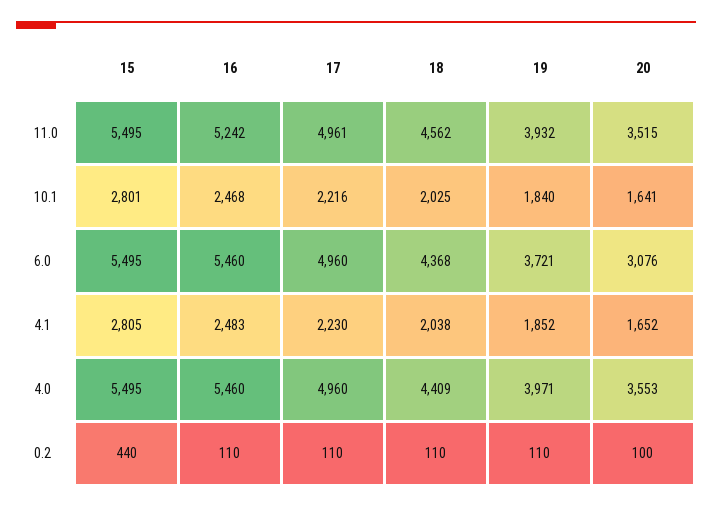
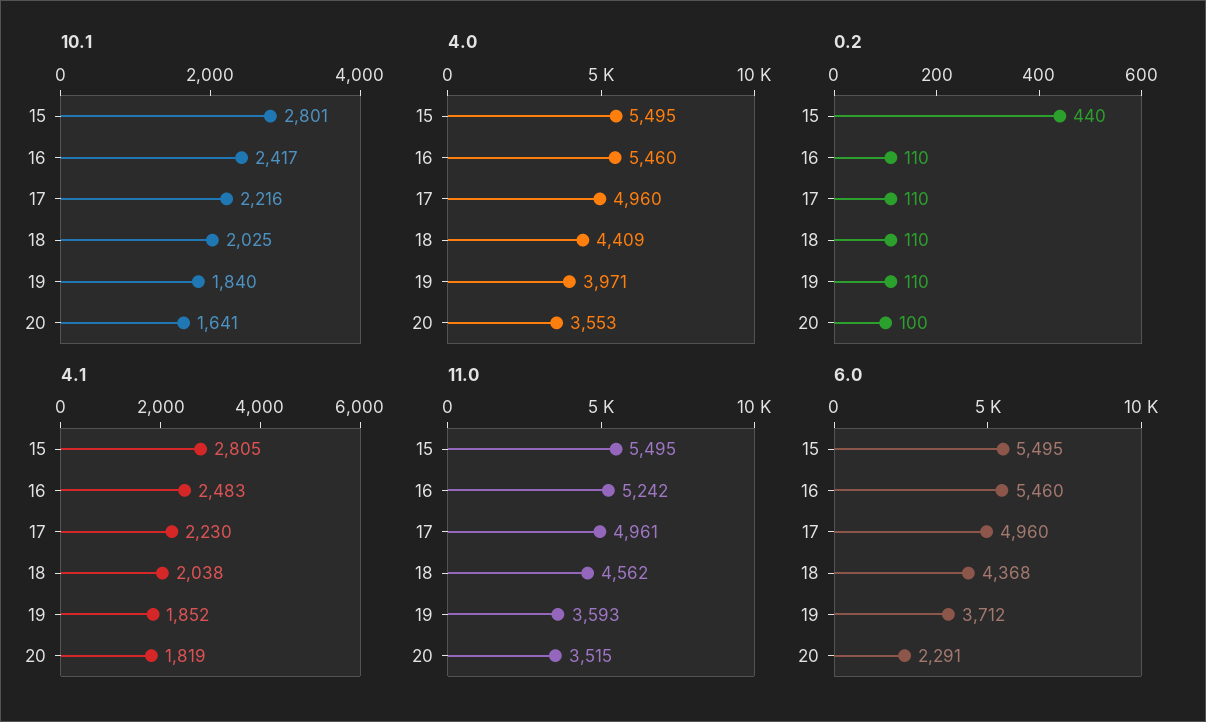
11.0, 19: 3932 -> 3593
10.1, 16: 2468 -> 2417
6.0, 19: 3721 -> 3712
6.0, 20: 3076 -> 2291
4.1, 20: 1652 -> 1819

